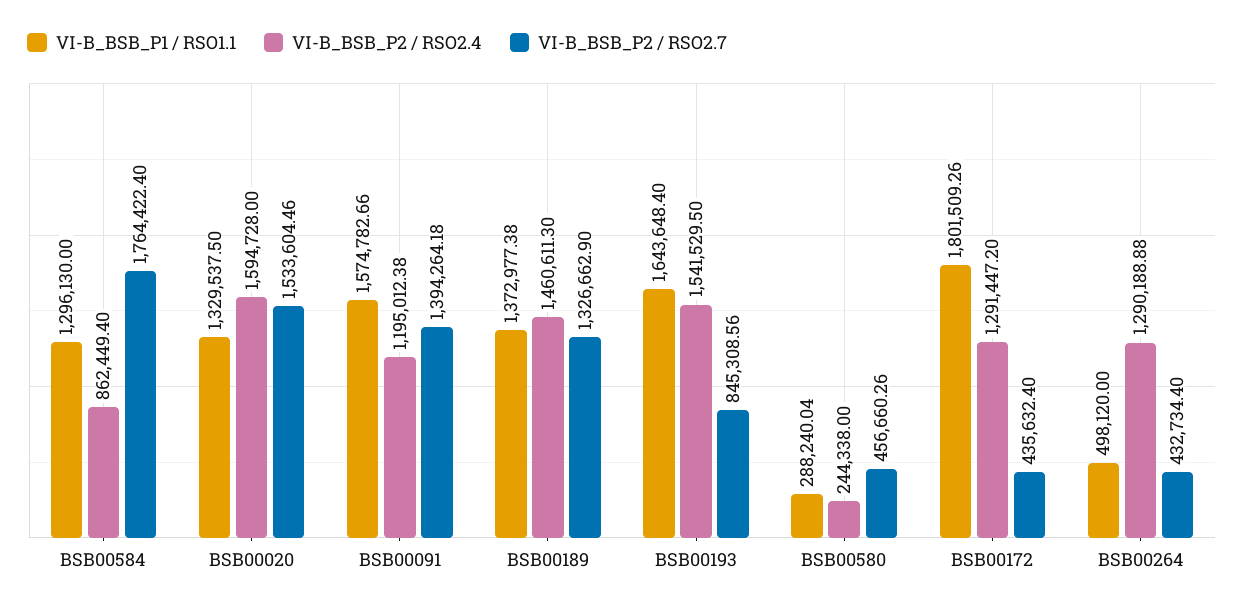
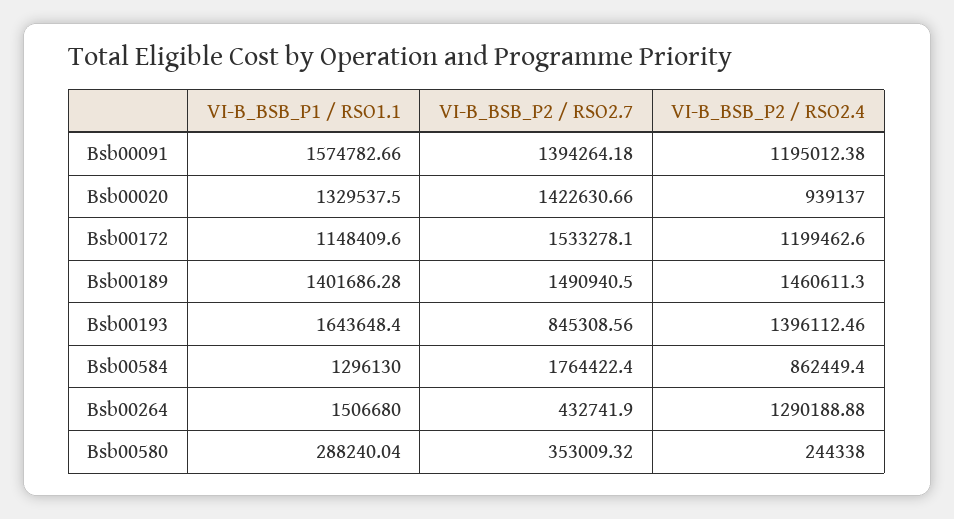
VI-B_BSB_P2 / RSO2.4, BSB00020: 1594728 -> 939137
VI-B_BSB_P2 / RSO2.7, BSB00020: 1533604.46 -> 1422630.66
VI-B_BSB_P1 / RSO1.1, BSB00189: 1372977.38 -> 1401686.28
VI-B_BSB_P2 / RSO2.7, BSB00189: 1326662.9 -> 1490940.5
VI-B_BSB_P2 / RSO2.4, BSB00193: 1541529.5 -> 1396112.46
VI-B_BSB_P2 / RSO2.7, BSB00580: 456660.26 -> 353009.32
VI-B_BSB_P1 / RSO1.1, BSB00172: 1801509.26 -> 1148409.6
VI-B_BSB_P2 / RSO2.4, BSB00172: 1291447.2 -> 1199462.6
VI-B_BSB_P2 / RSO2.7, BSB00172: 435632.4 -> 1533278.1
VI-B_BSB_P1 / RSO1.1, BSB00264: 498120 -> 1506680
VI-B_BSB_P2 / RSO2.7, BSB00264: 432734.4 -> 432741.9

